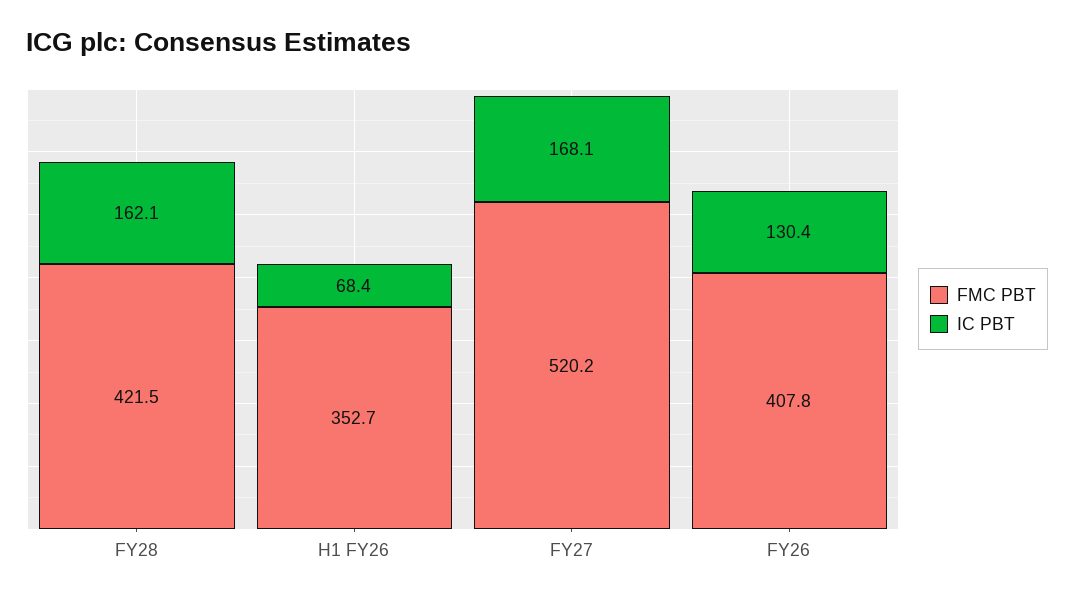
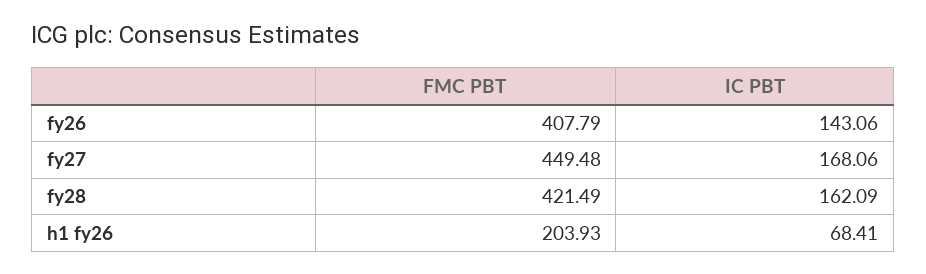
FMC PBT, H1 FY26: 352.7 -> 203.93
FMC PBT, FY27: 520.2 -> 449.48
IC PBT, FY26: 130.4 -> 143.06

